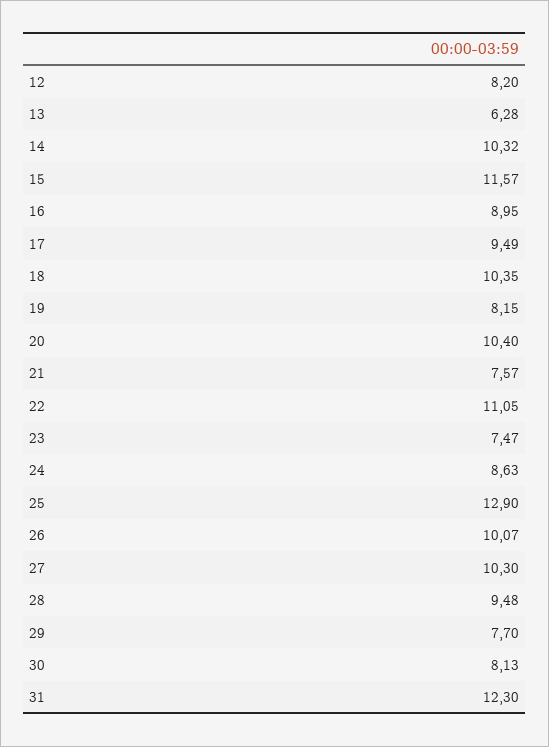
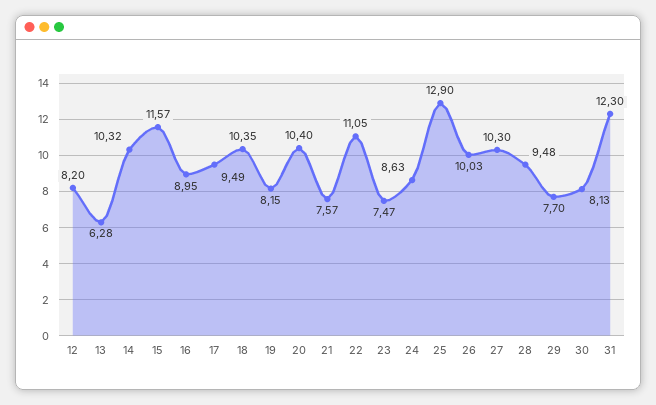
26: 10.07 -> 10.03

